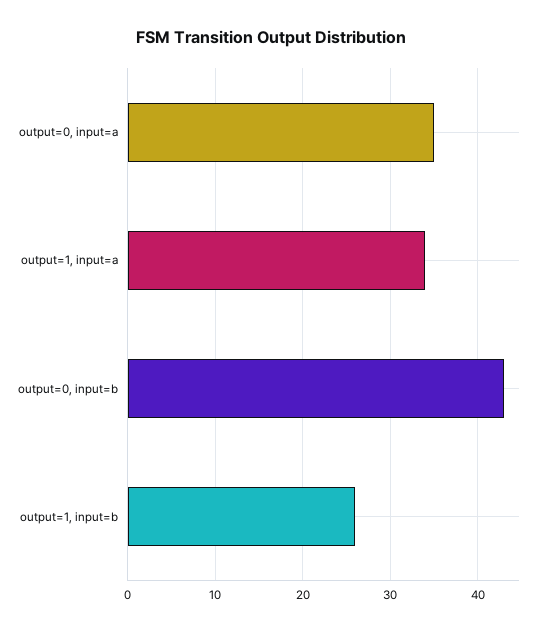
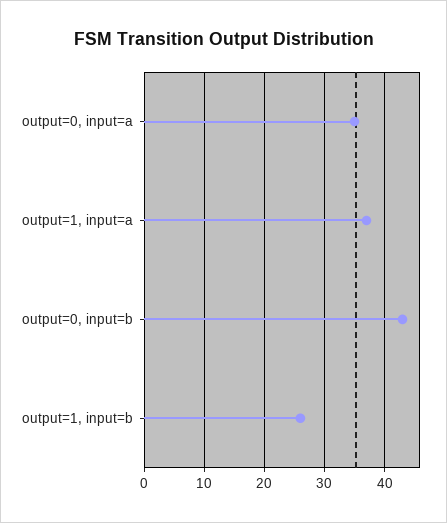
output=1, input=a: 34 -> 37

